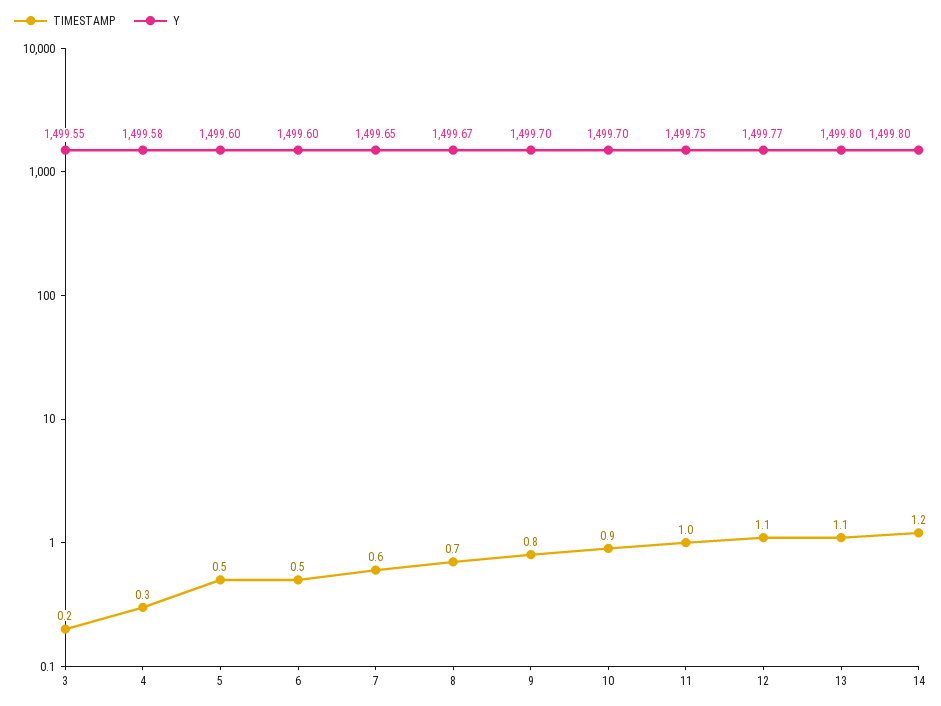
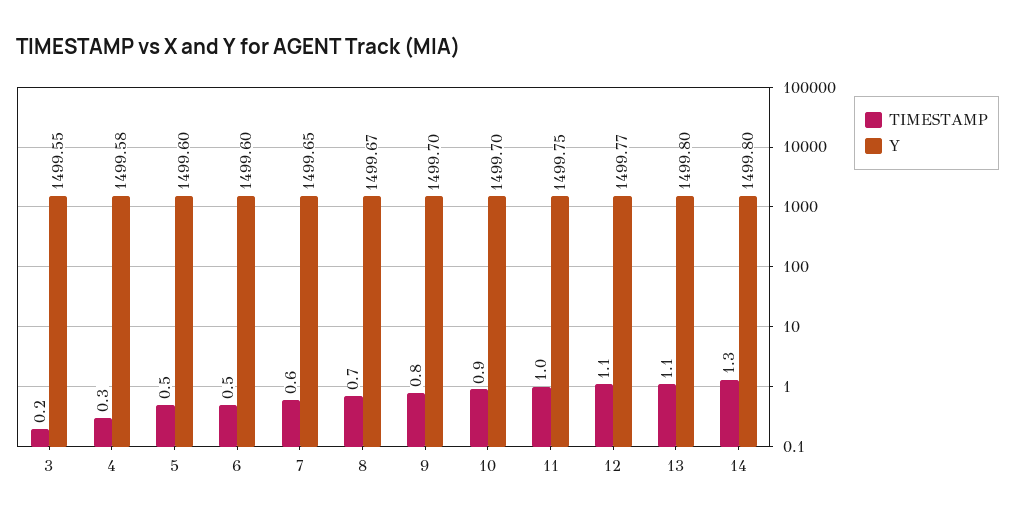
TIMESTAMP, 14: 1.2 -> 1.3

